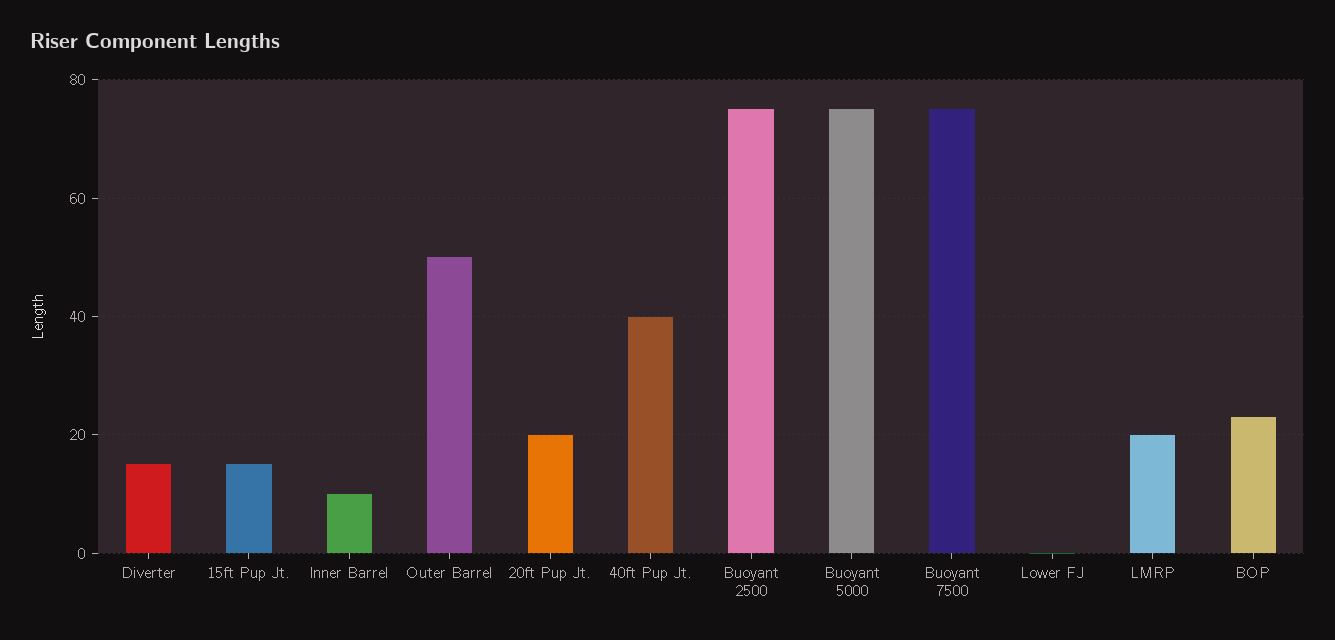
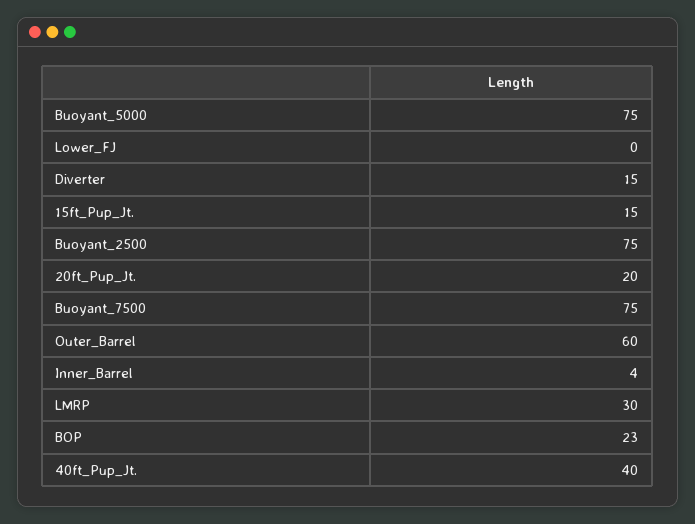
Inner Barrel: 10 -> 4
Outer Barrel: 50 -> 60
LMRP: 20 -> 30

